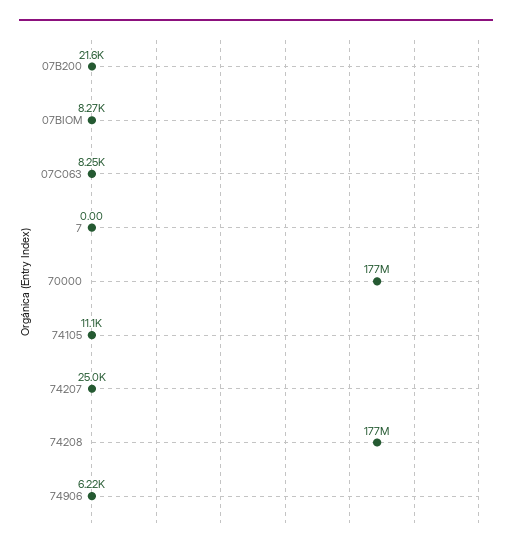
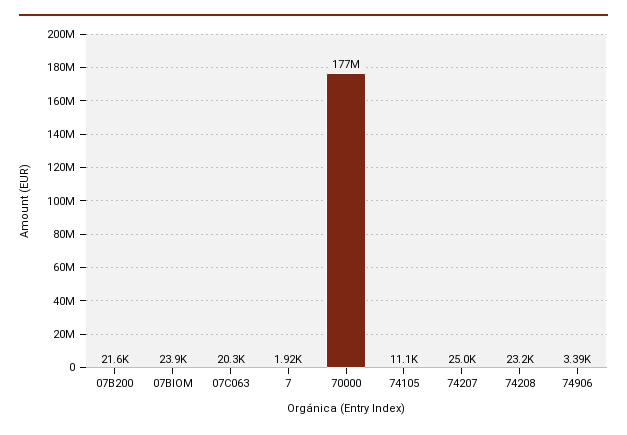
07BIOM: 8270 -> 23900
07C063: 8250 -> 20300
7: 0 -> 1920
74208: 177000000 -> 23200
74906: 6220 -> 3390

